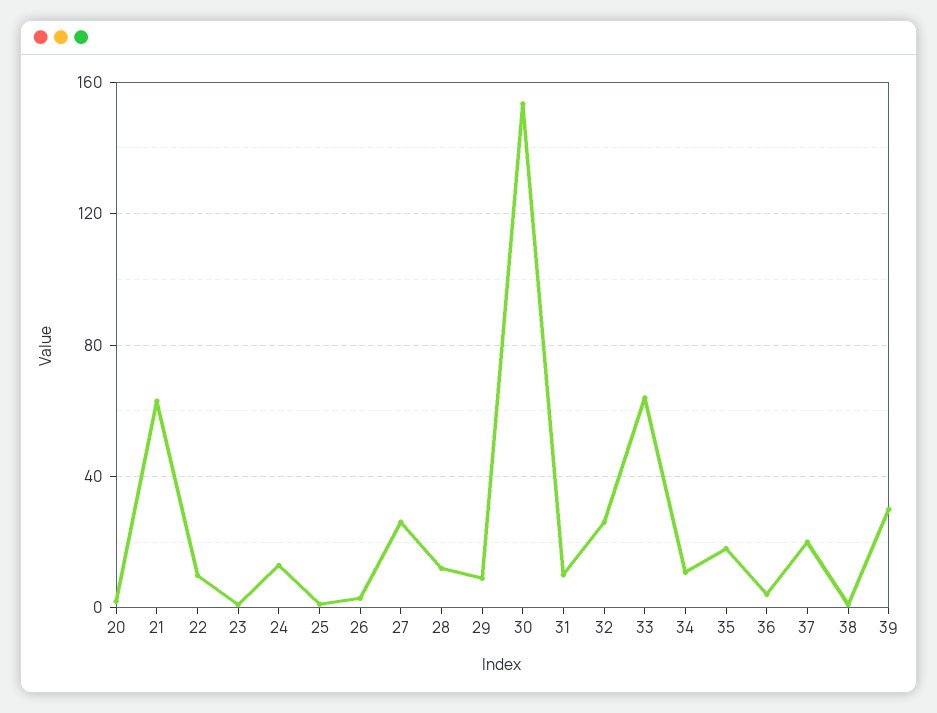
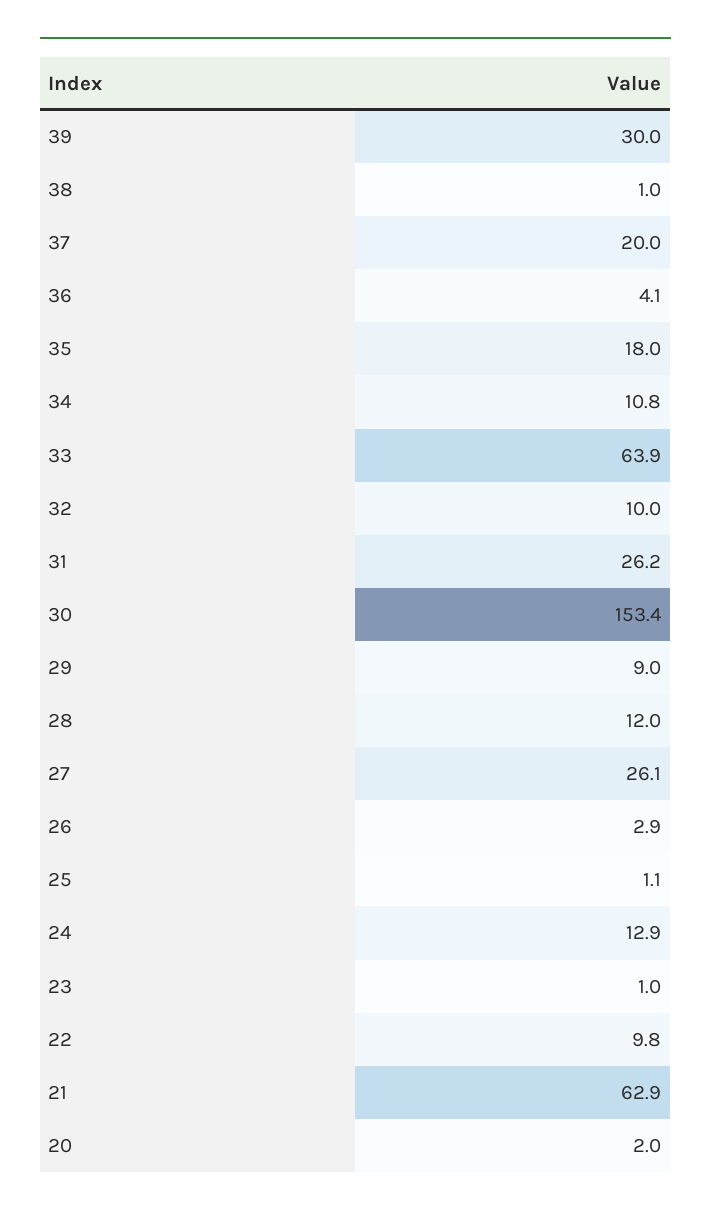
31: 10 -> 26.2
32: 25 -> 10

